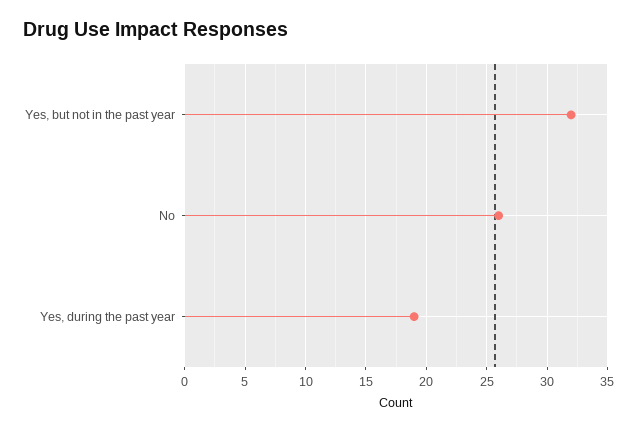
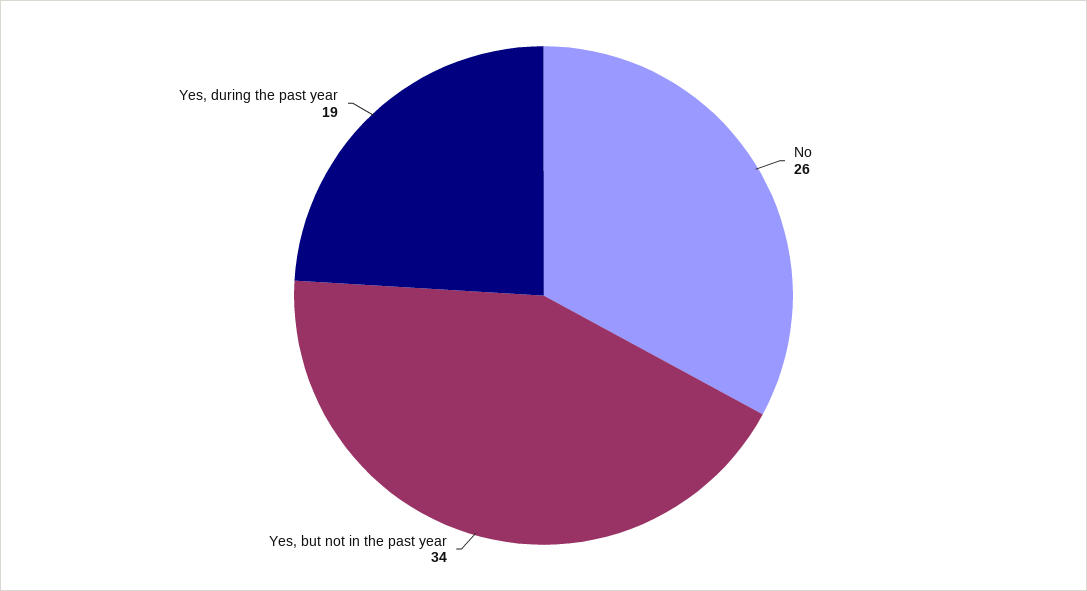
Yes, but not in the past year: 32 -> 34

